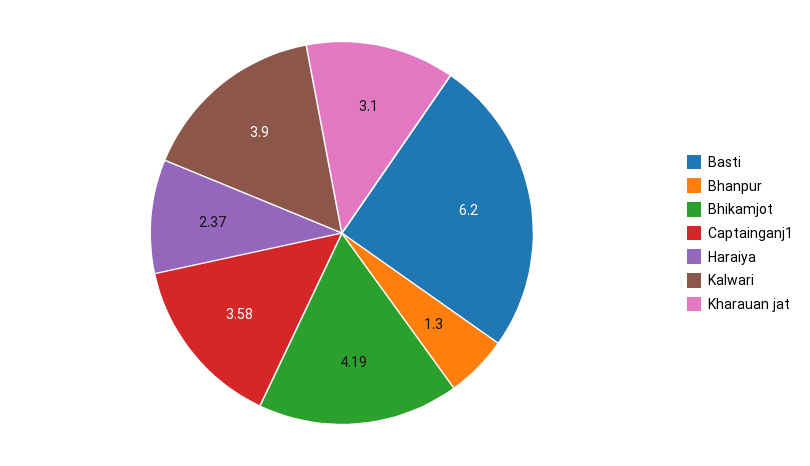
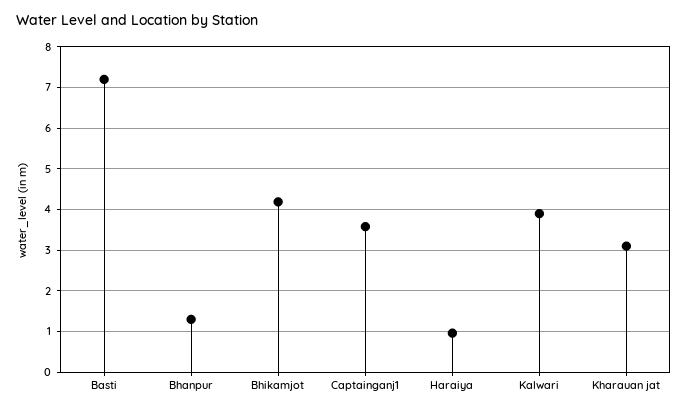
Basti: 6.2 -> 7.2
Haraiya: 2.37 -> 1

